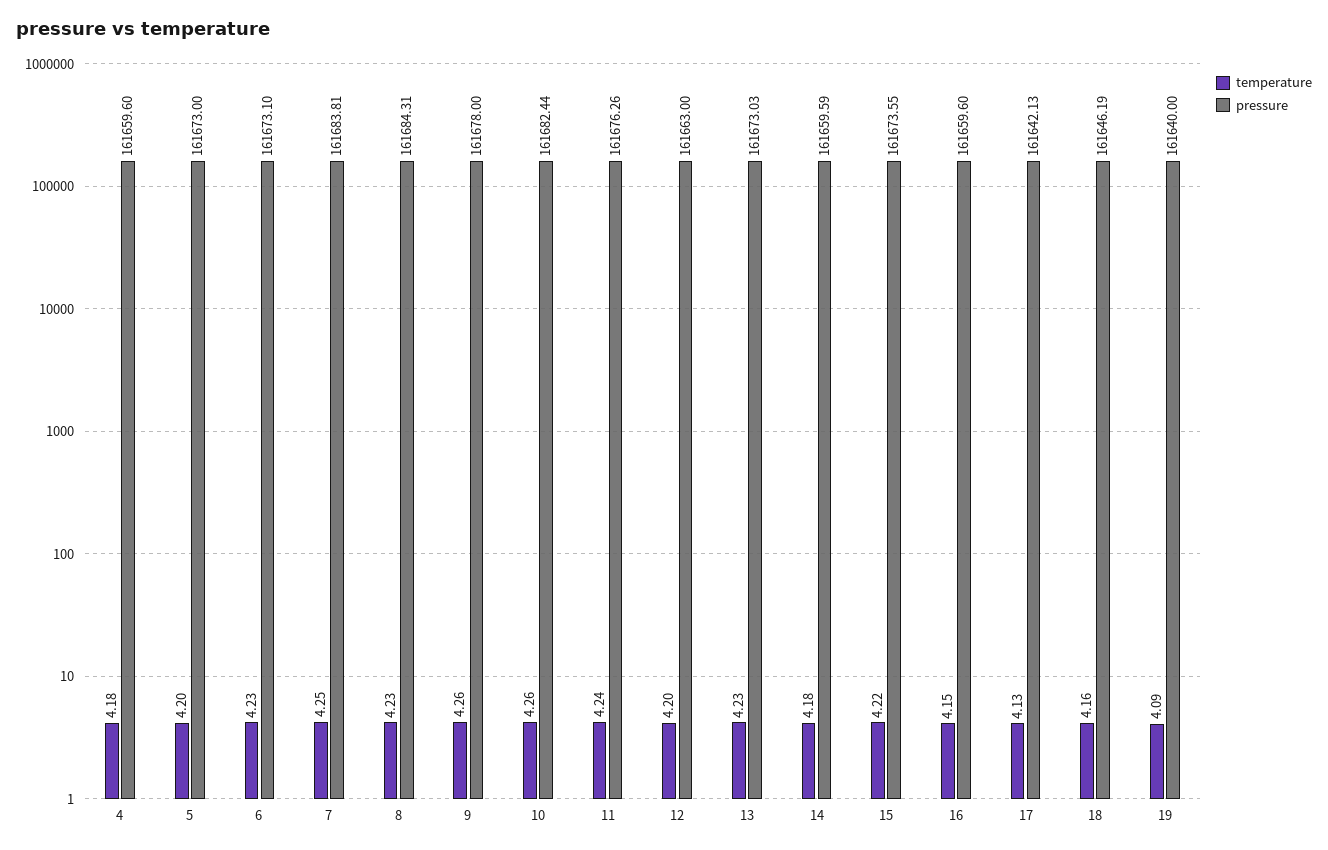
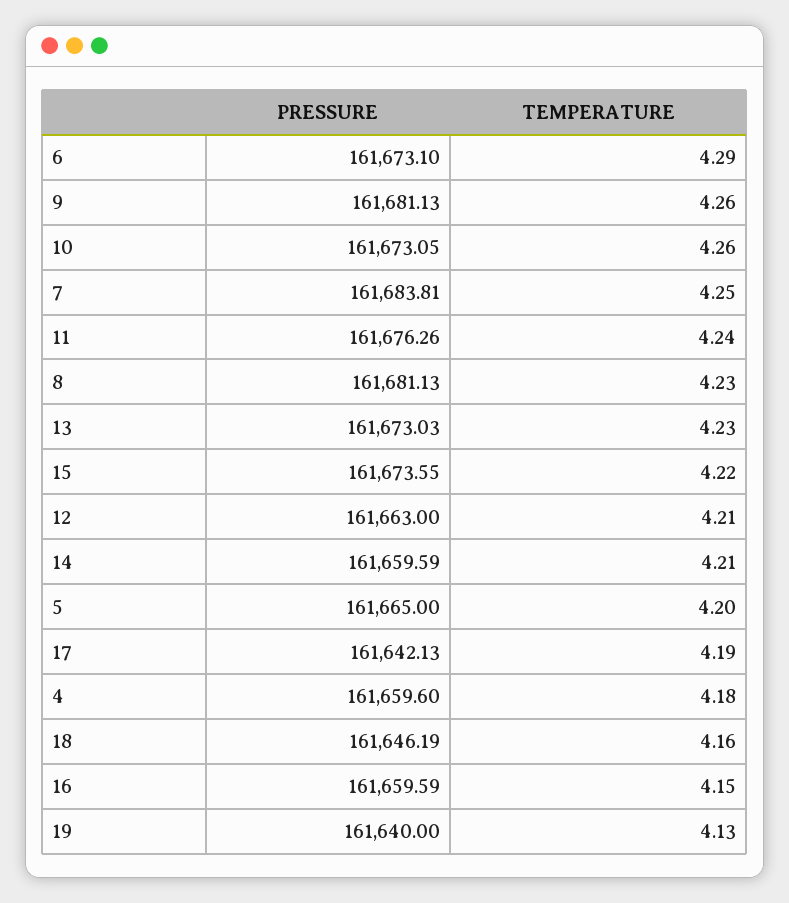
pressure, 5: 161673 -> 161665
temperature, 6: 4.23 -> 4.29
pressure, 8: 161684.31 -> 161681.13
pressure, 9: 161678 -> 161681.13
pressure, 10: 161682.44 -> 161673.05
temperature, 12: 4.2 -> 4.21
temperature, 14: 4.18 -> 4.21
pressure, 16: 161659.6 -> 161659.59
temperature, 17: 4.13 -> 4.19
temperature, 19: 4.09 -> 4.13

